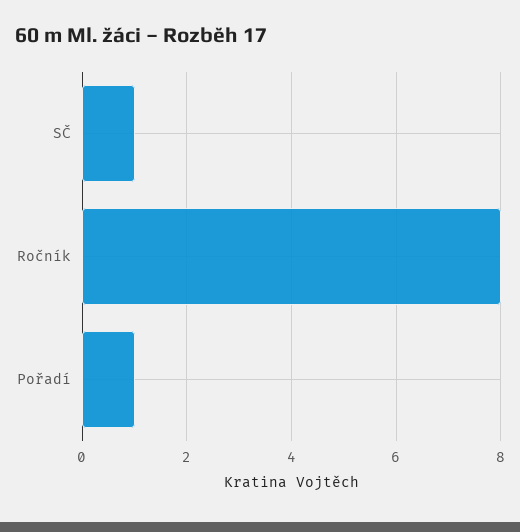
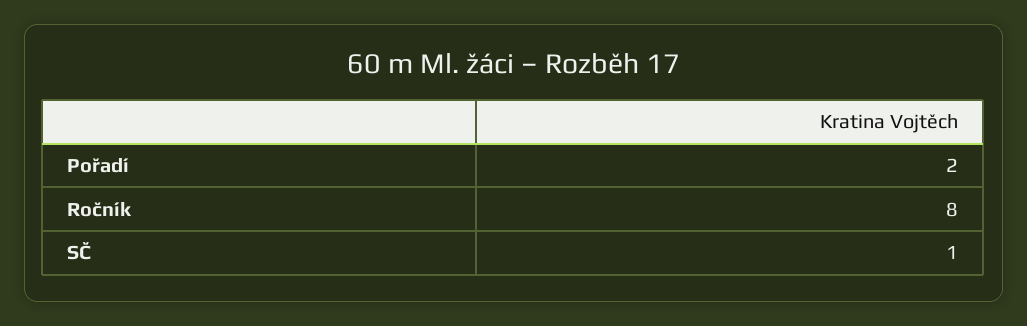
Pořadí: 1 -> 2

